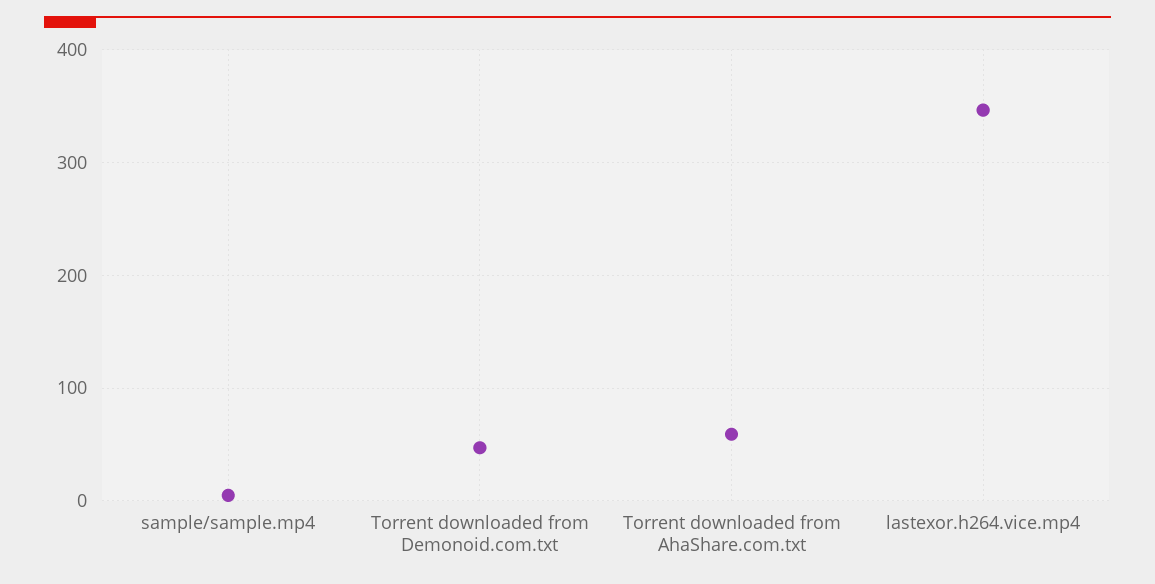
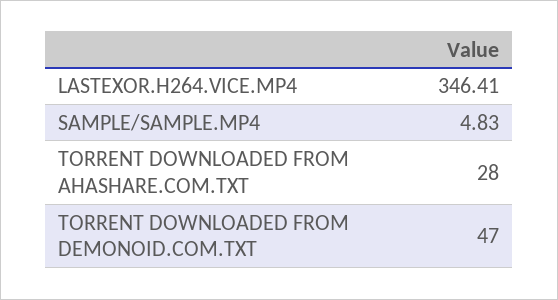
Torrent downloaded from AhaShare.com.txt: 60 -> 28

